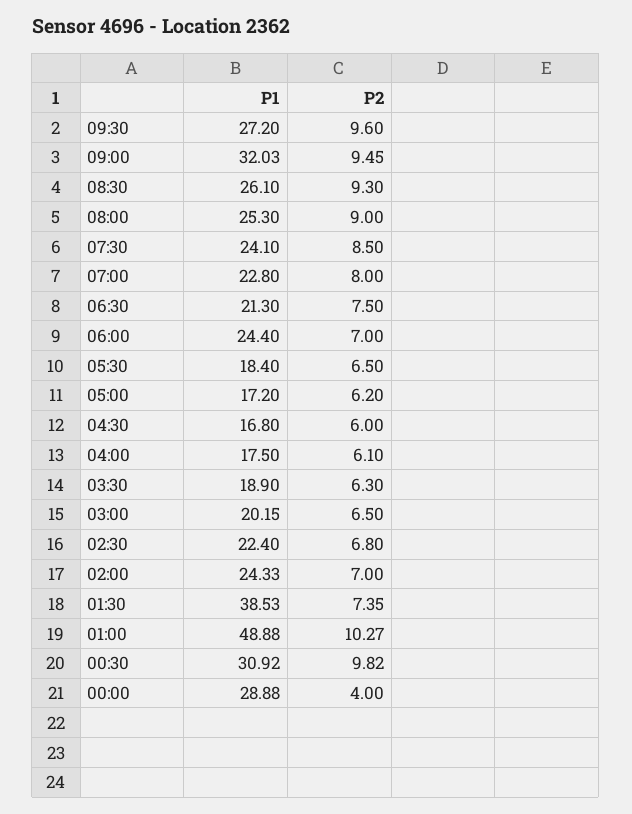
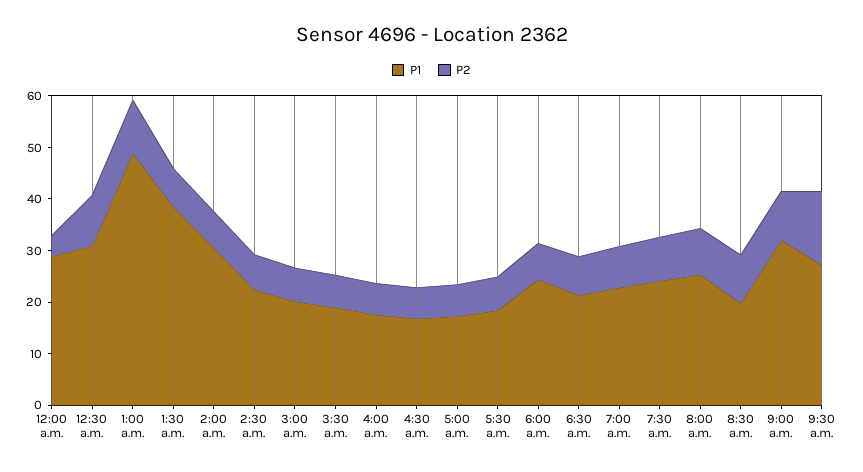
P2, 09:30: 9.6 -> 14
P1, 08:30: 26.1 -> 20
P1, 02:00: 24.33 -> 30

